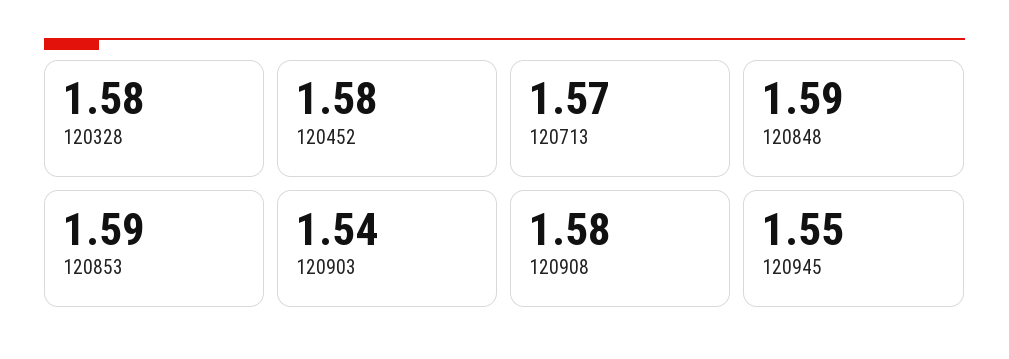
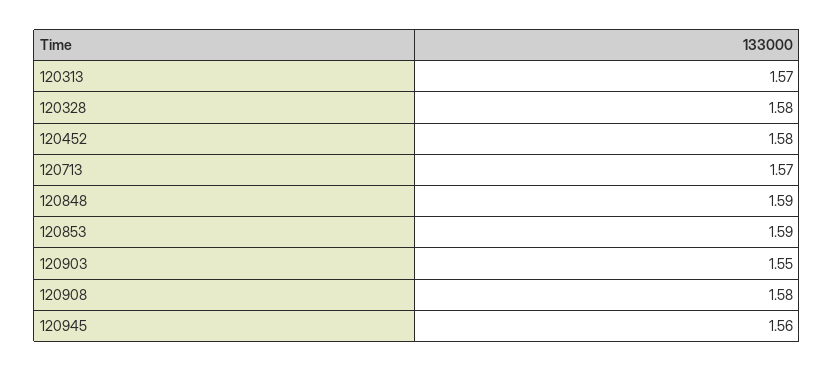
120903: 1.54 -> 1.55
120945: 1.55 -> 1.56
120313: none -> 1.57

